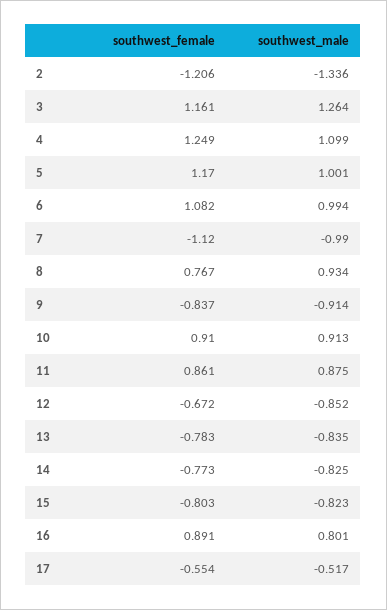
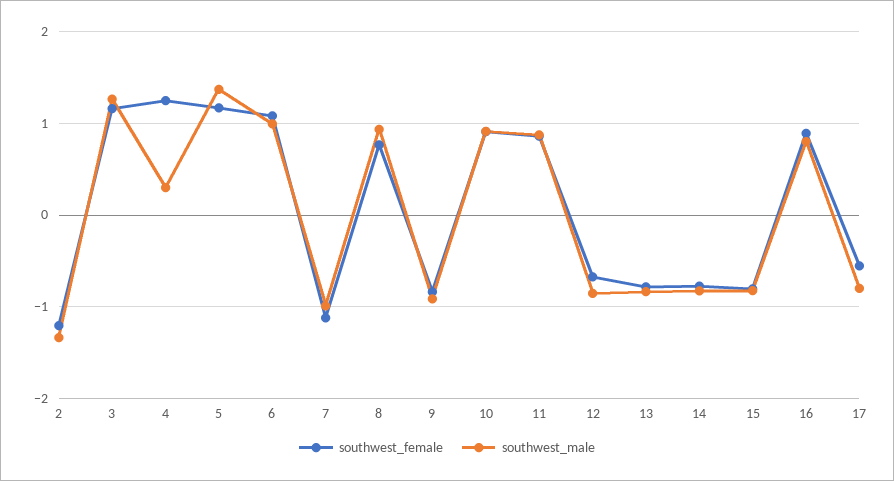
southwest_male, 4: 1.099 -> 0.3
southwest_male, 5: 1.001 -> 1.4
southwest_male, 17: -0.517 -> -0.8

